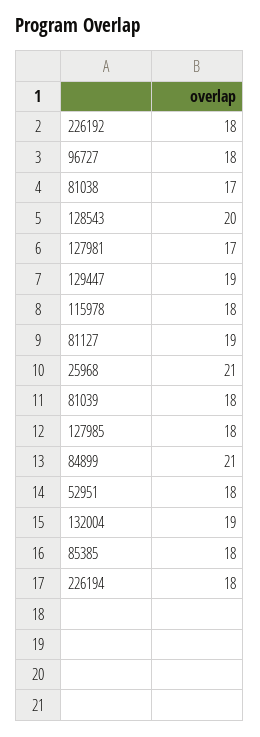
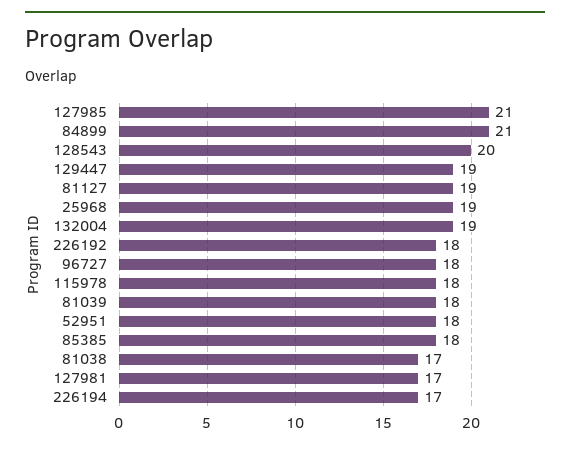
25968: 21 -> 19
127985: 18 -> 21
226194: 18 -> 17

